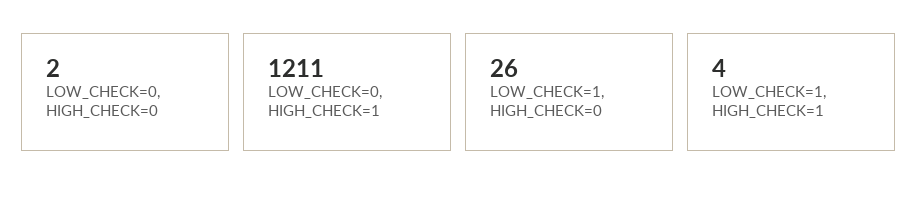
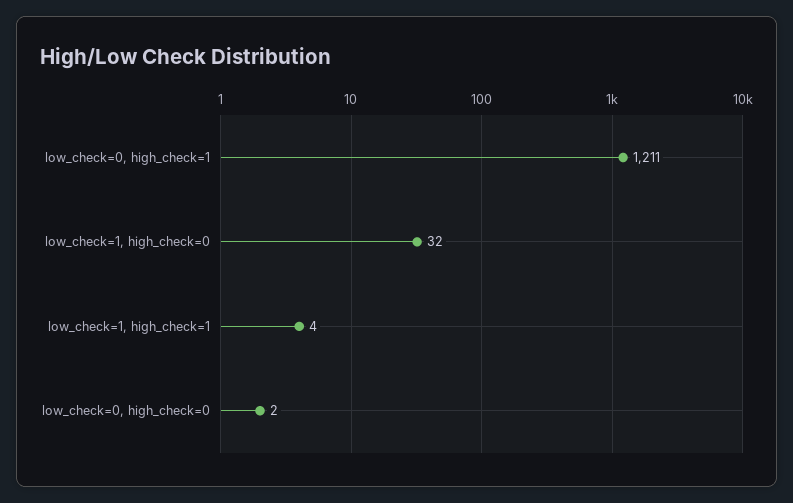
LOW_CHECK=1, HIGH_CHECK=0: 26 -> 32

